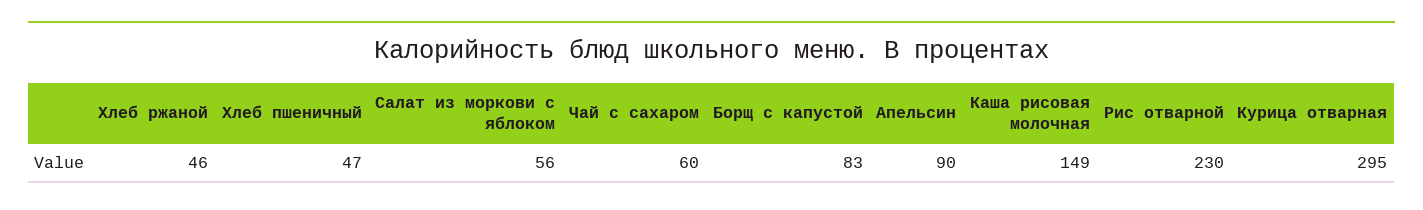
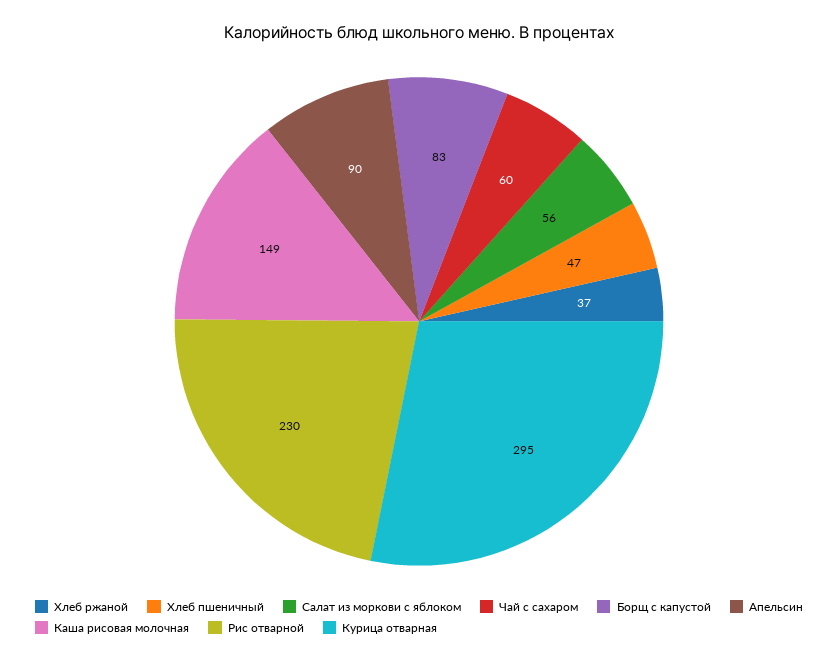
Хлеб ржаной: 46 -> 37

